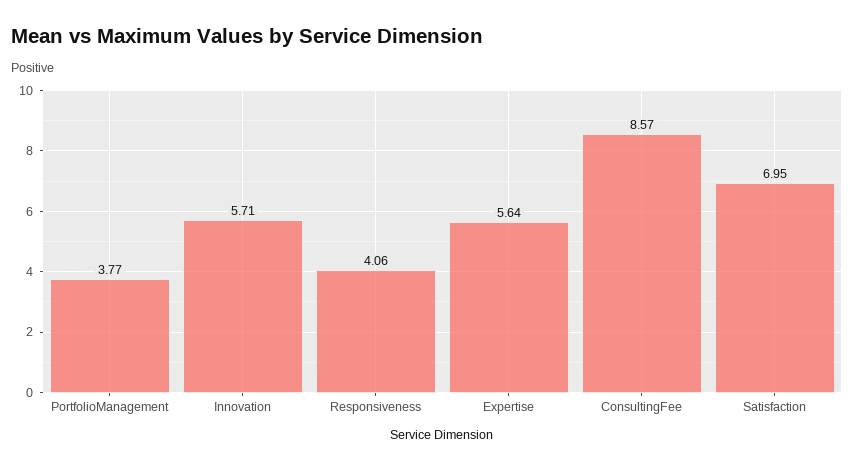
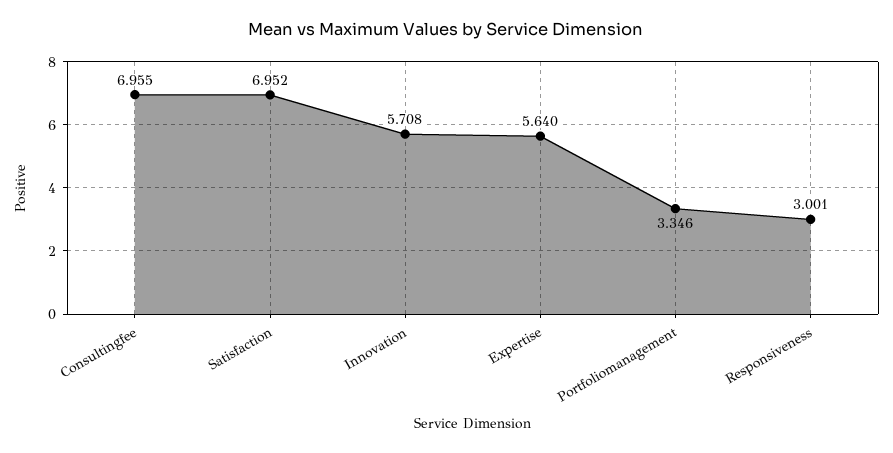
PortfolioManagement: 3.77 -> 3.346
Responsiveness: 4.06 -> 3.001
ConsultingFee: 8.57 -> 6.955

